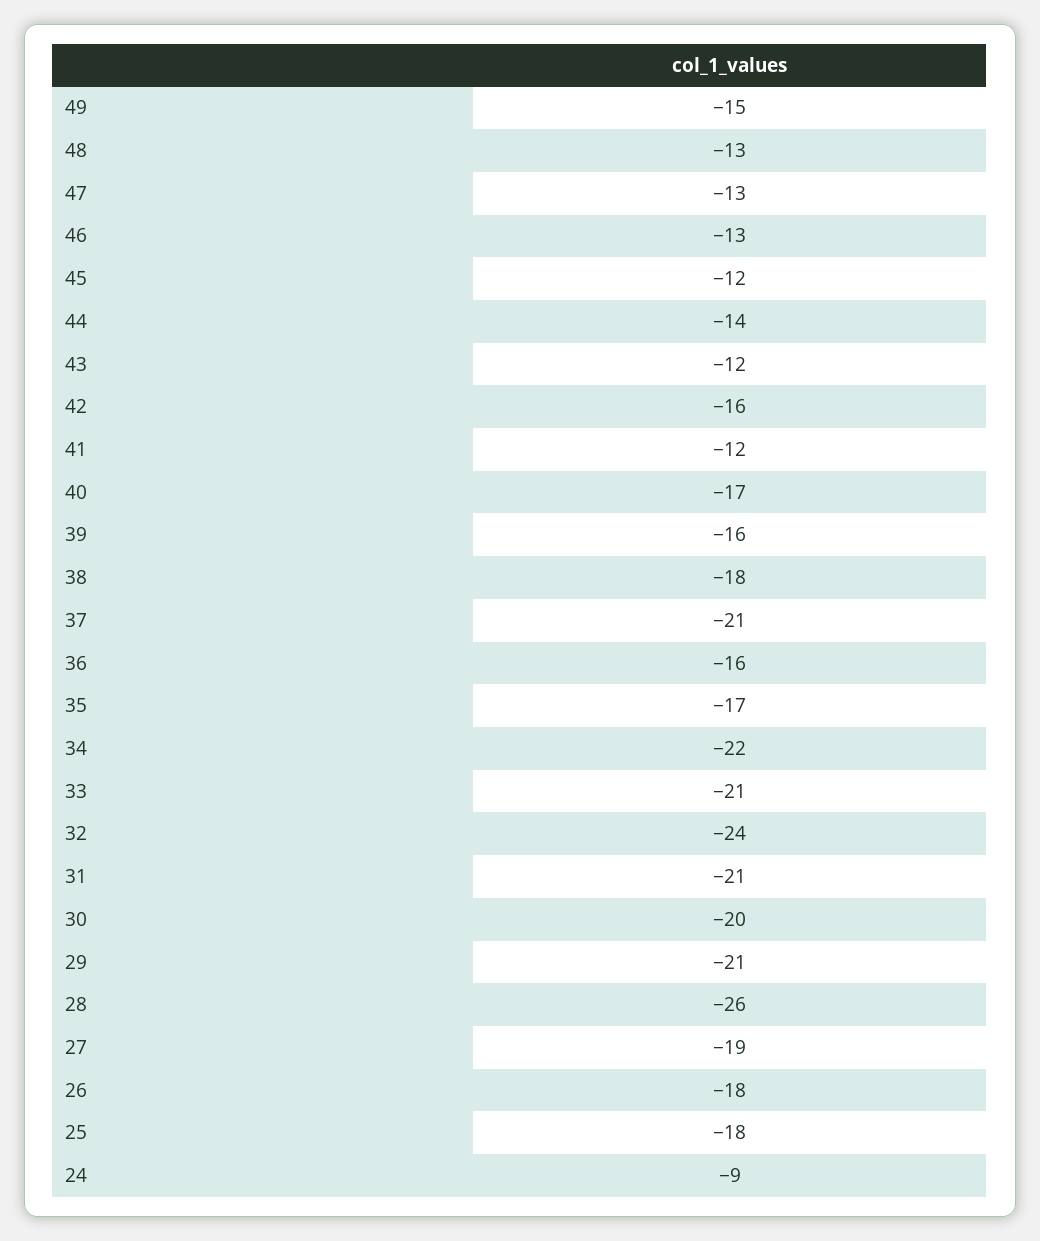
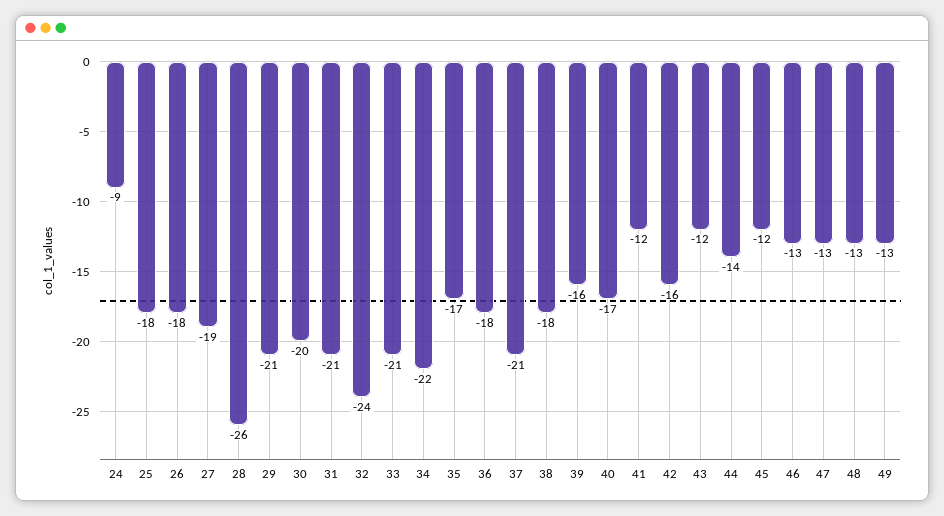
49: -15 -> -13
36: -16 -> -18

